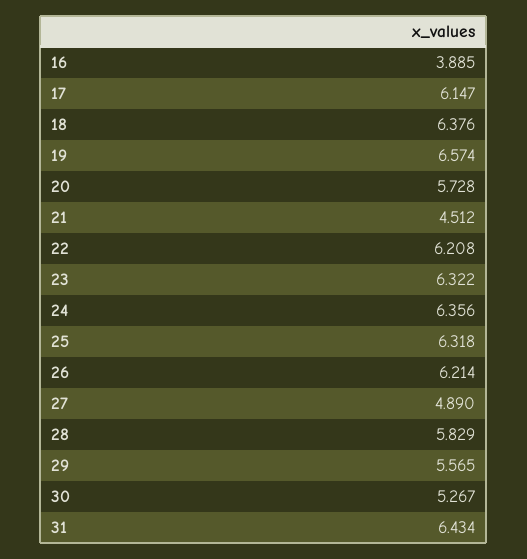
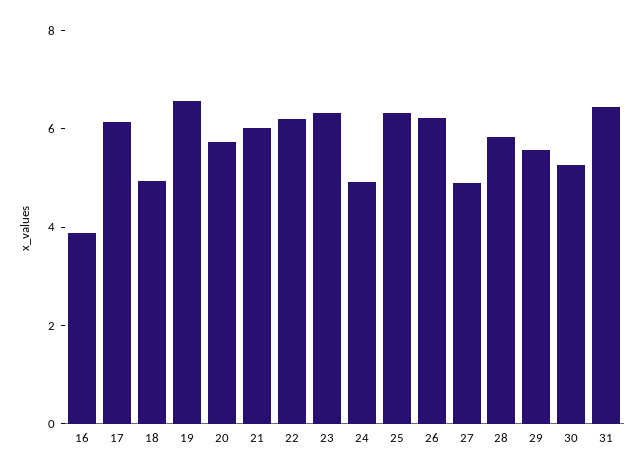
18: 6.376 -> 5
21: 4.512 -> 6
24: 6.356 -> 5

